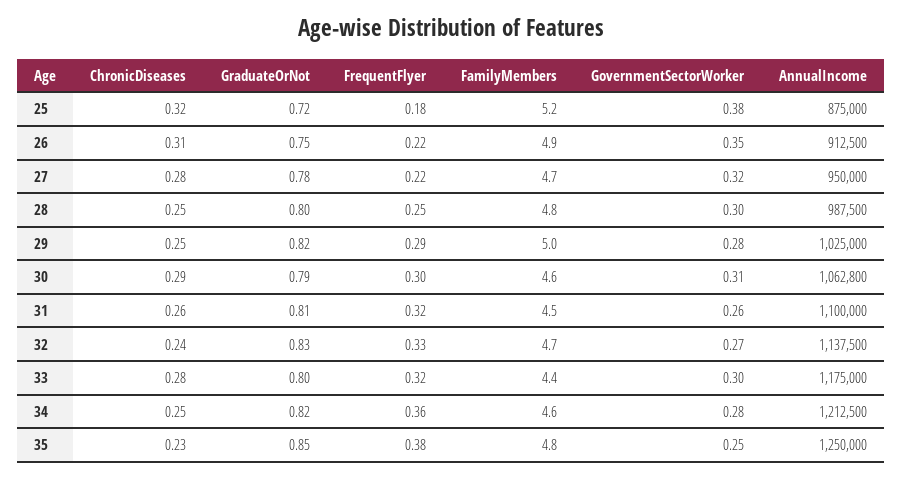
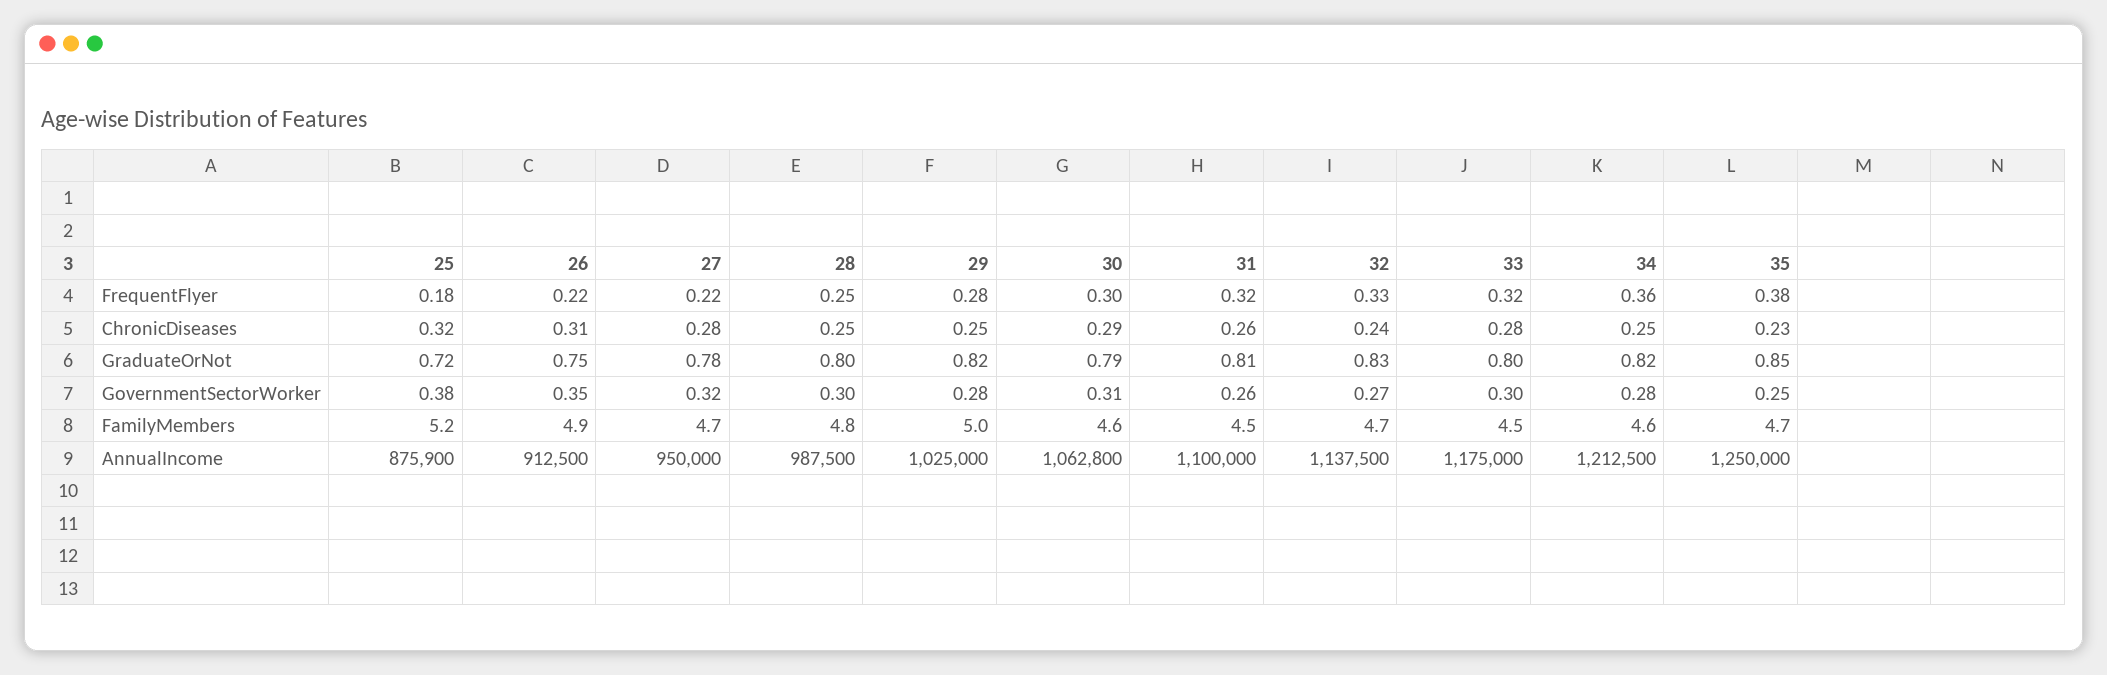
AnnualIncome, 25: 875000 -> 875900
FrequentFlyer, 29: 0.29 -> 0.28
FamilyMembers, 33: 4.4 -> 4.5
FamilyMembers, 35: 4.8 -> 4.7

